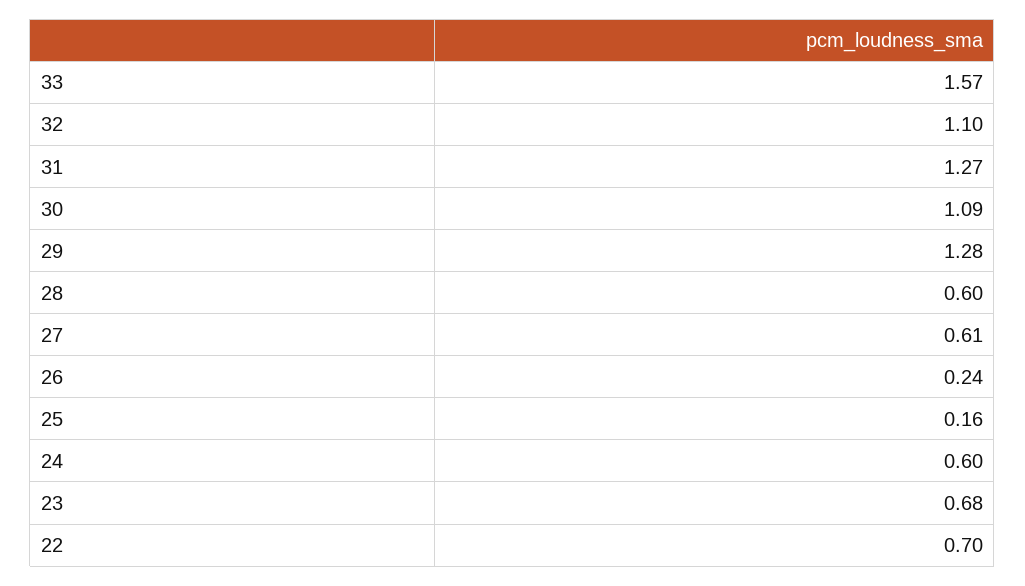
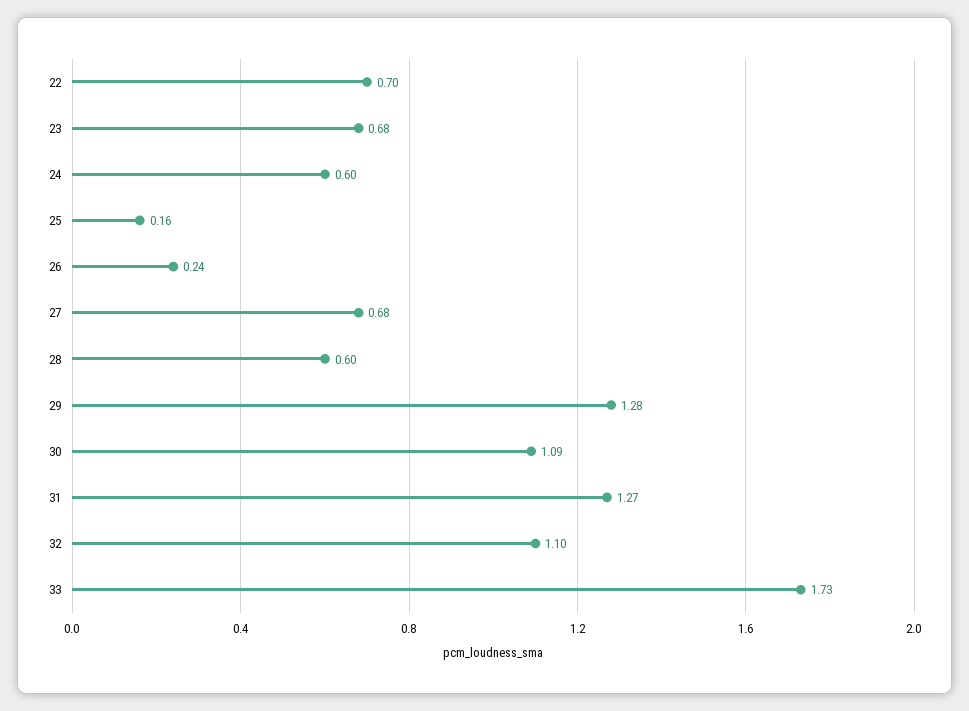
33: 1.57 -> 1.73
27: 0.61 -> 0.68

